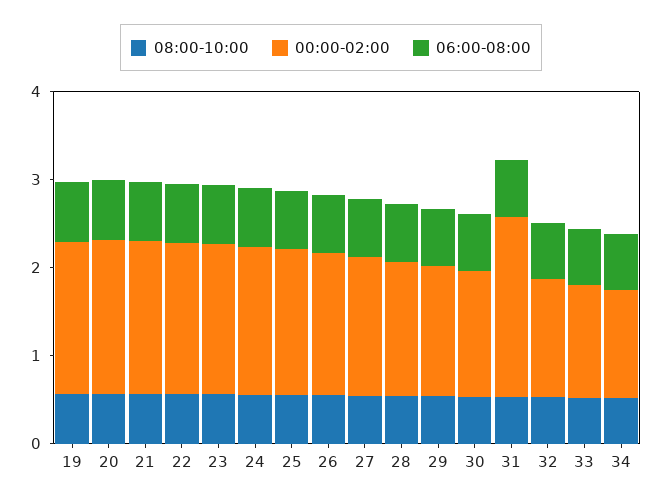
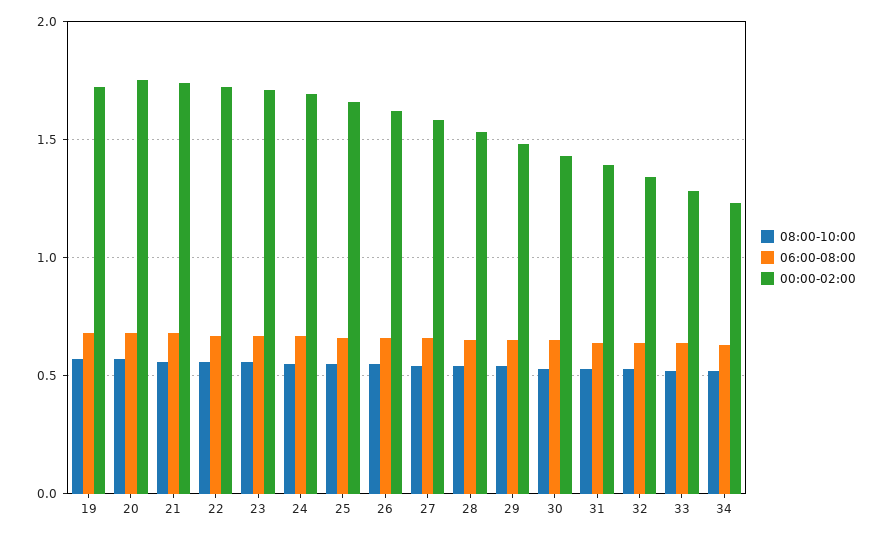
00:00-02:00, 31: 2 -> 1.4

